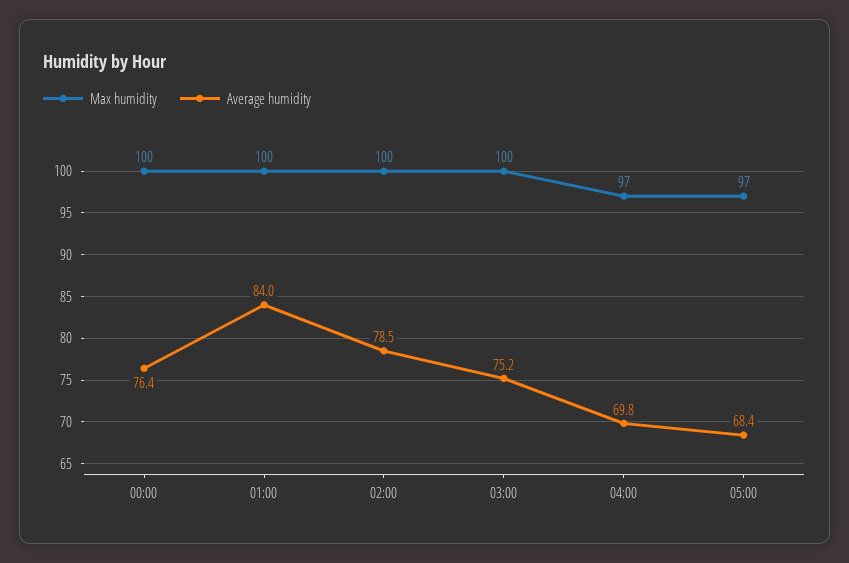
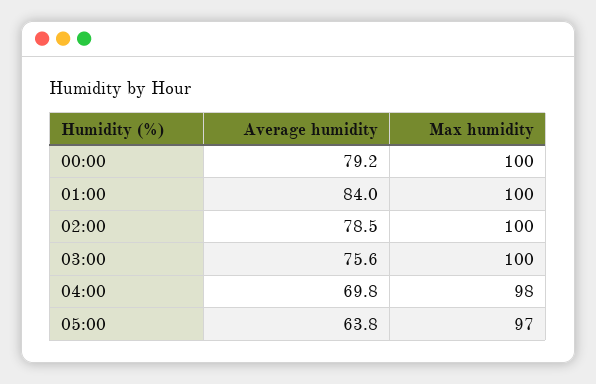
Average humidity, 00:00: 76.4 -> 79.2
Average humidity, 03:00: 75.2 -> 75.6
Max humidity, 04:00: 97 -> 98
Average humidity, 05:00: 68.4 -> 63.8

